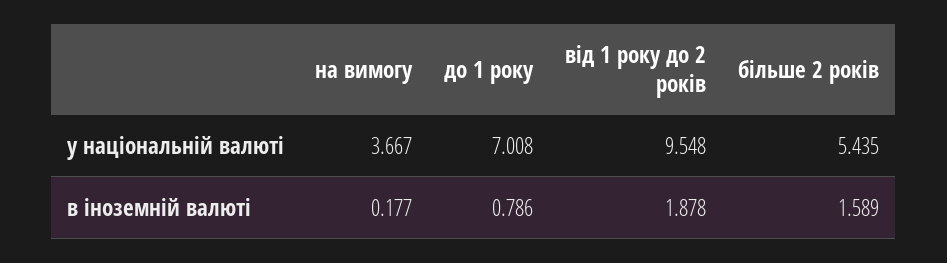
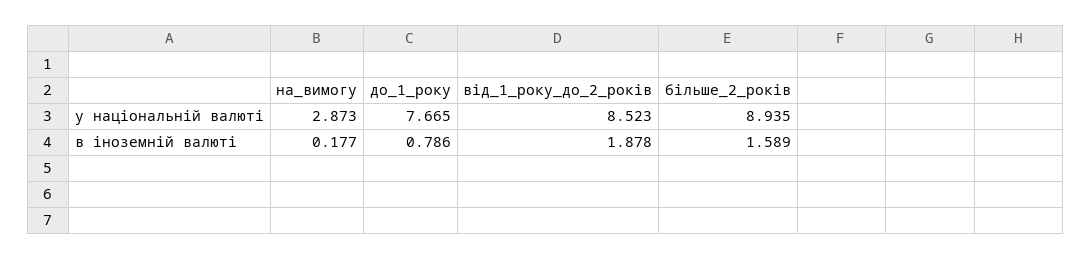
на вимогу, у національній валюті: 3.667 -> 2.873
до 1 року, у національній валюті: 7.008 -> 7.665
від 1 року до 2 років, у національній валюті: 9.548 -> 8.523
більше 2 років, у національній валюті: 5.435 -> 8.935

